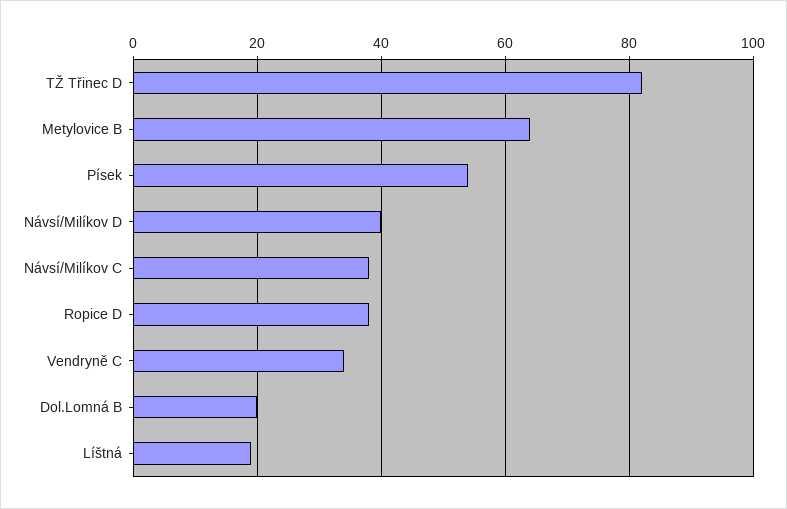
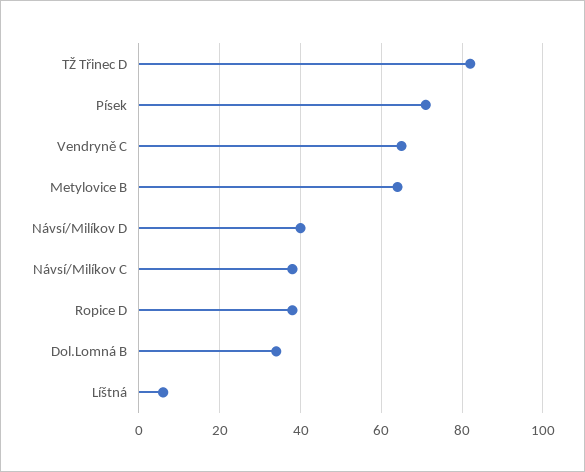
Písek: 55 -> 70
Vendryně C: 35 -> 65
Dol.Lomná B: 20 -> 35
Líštná: 20 -> 5

